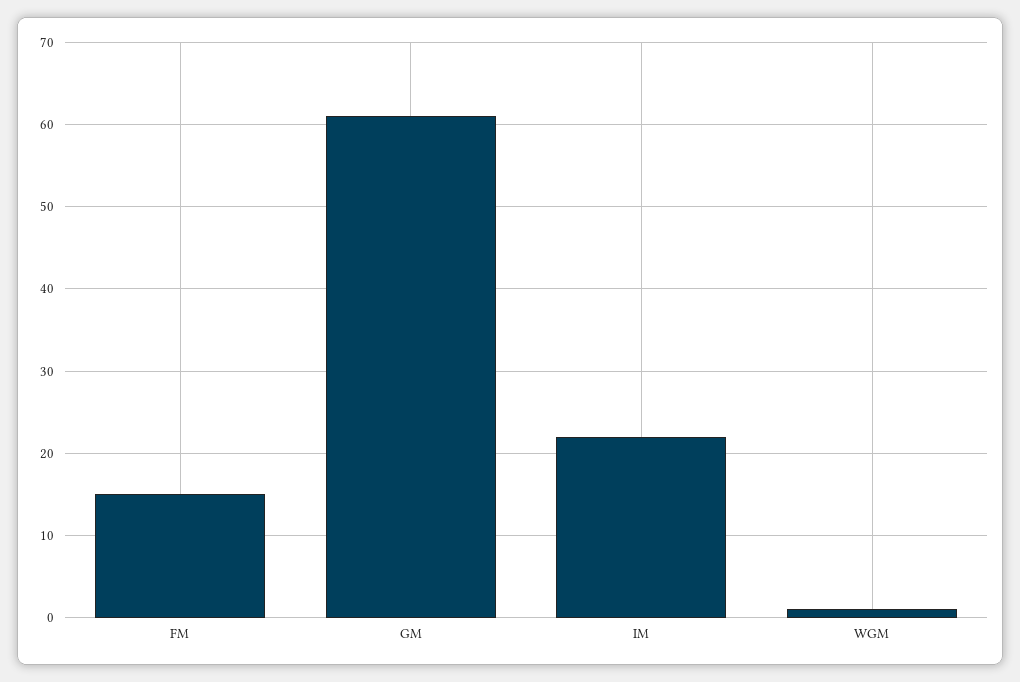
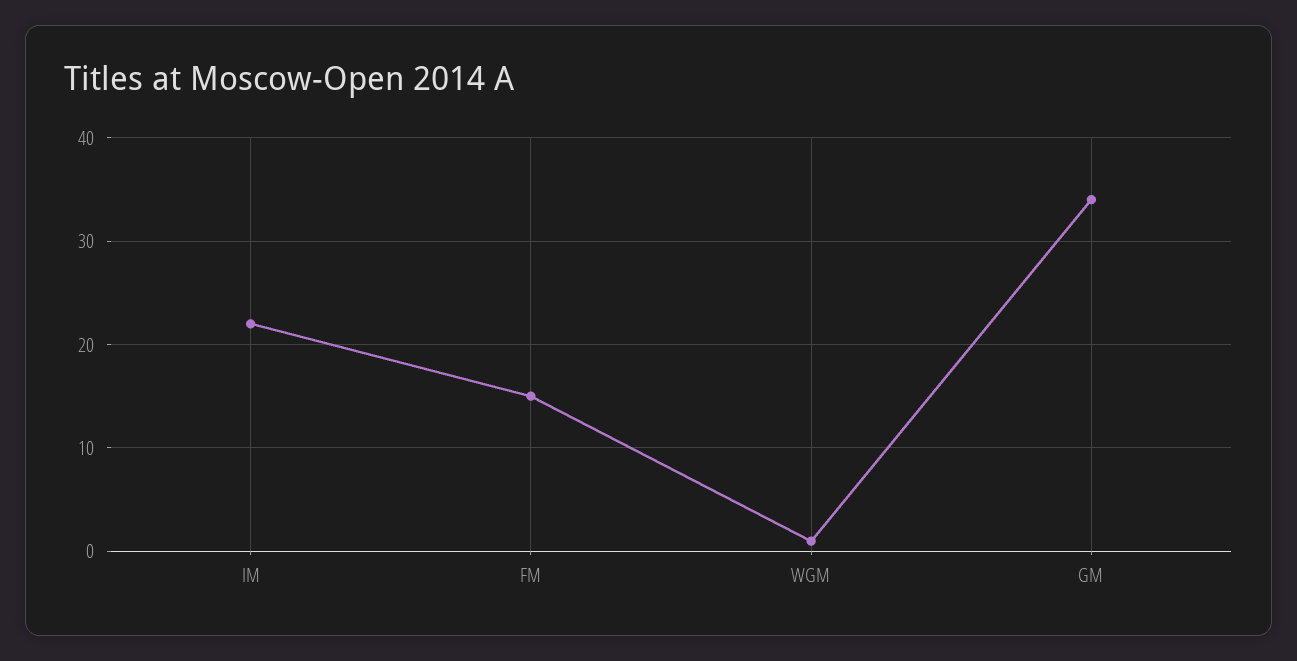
GM: 61 -> 34

